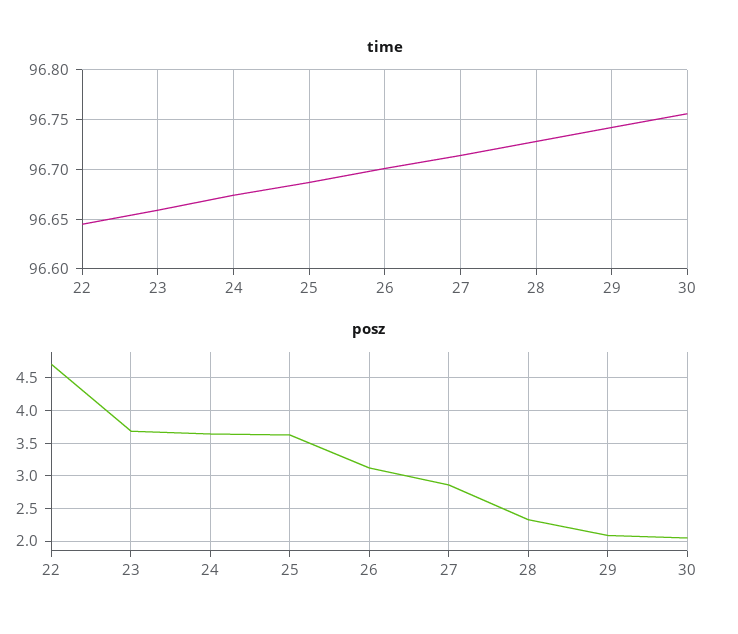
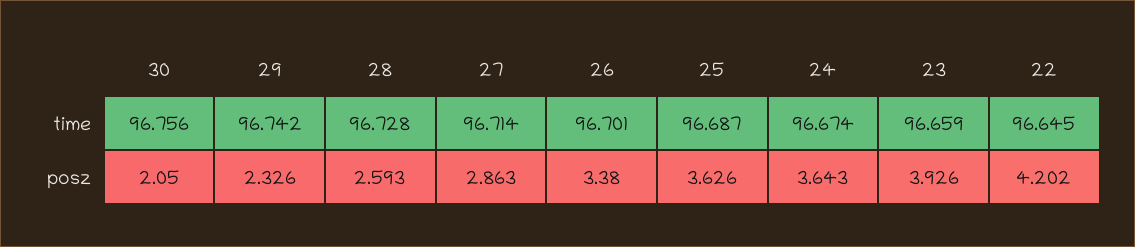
posz, 22: 4.7 -> 4.202
posz, 23: 3.7 -> 3.926
posz, 26: 3.1 -> 3.38
posz, 28: 2.3 -> 2.593
posz, 29: 2.1 -> 2.326

